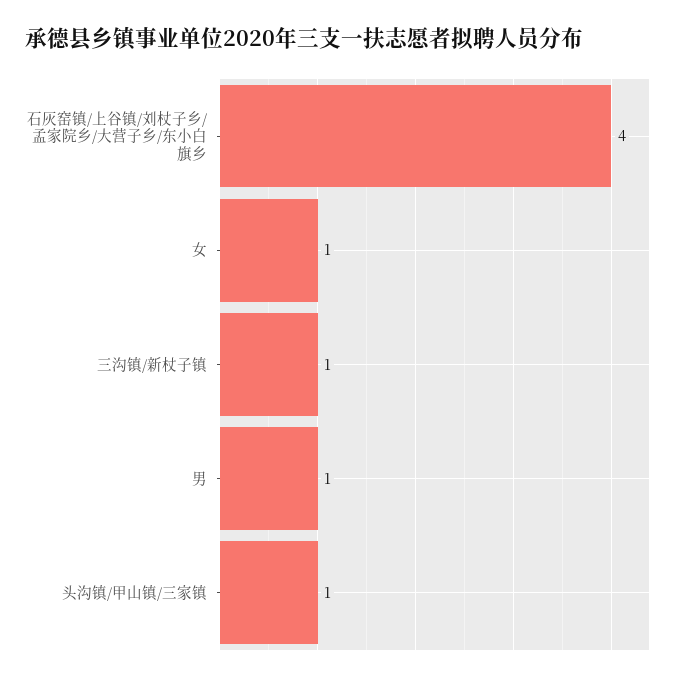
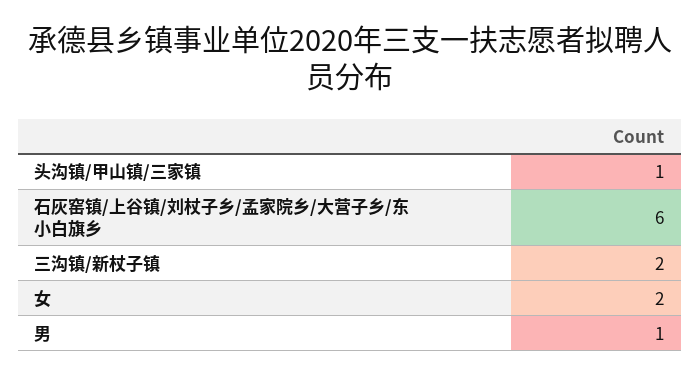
石灰窑镇/上谷镇/刘杖子乡/孟家院乡/大营子乡/东小白旗乡: 4 -> 6
女: 1 -> 2
三沟镇/新杖子镇: 1 -> 2

